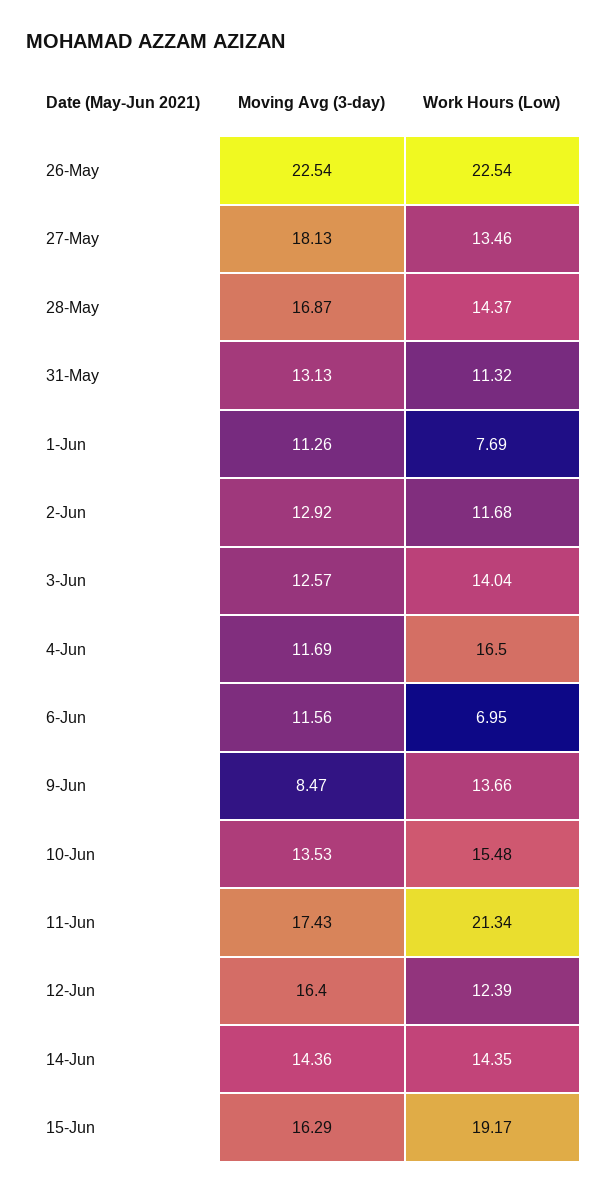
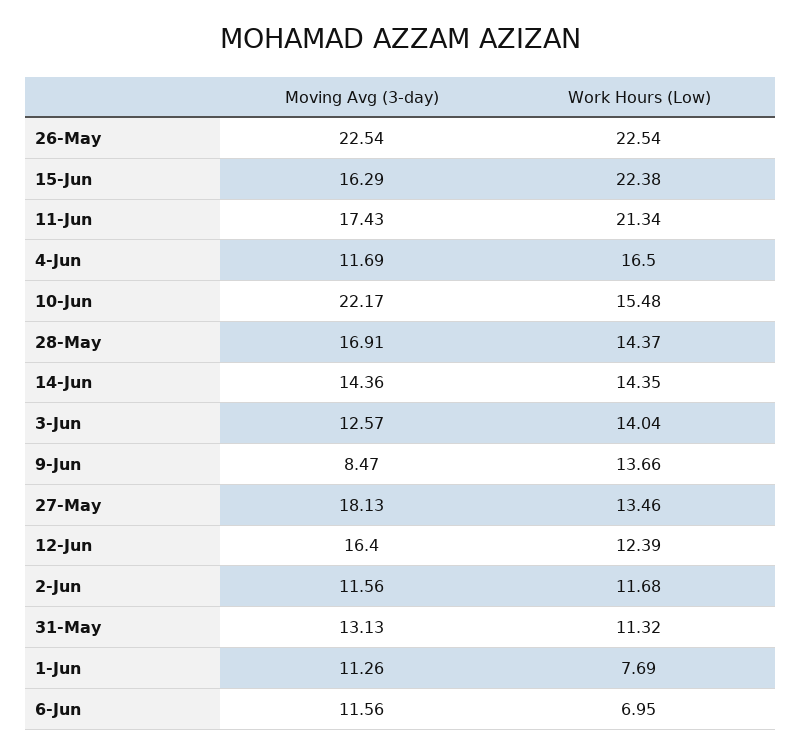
Moving Avg (3-day), 28-May: 16.87 -> 16.91
Moving Avg (3-day), 2-Jun: 12.92 -> 11.56
Moving Avg (3-day), 10-Jun: 13.53 -> 22.17
Work Hours (Low), 15-Jun: 19.17 -> 22.38

